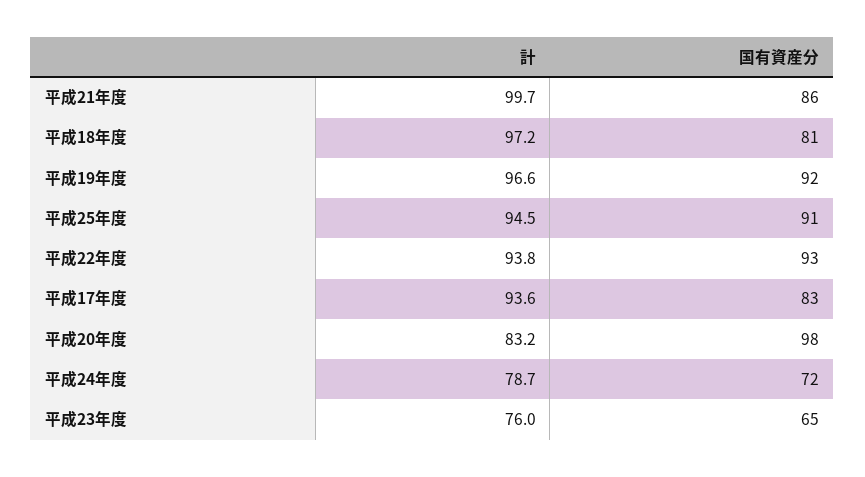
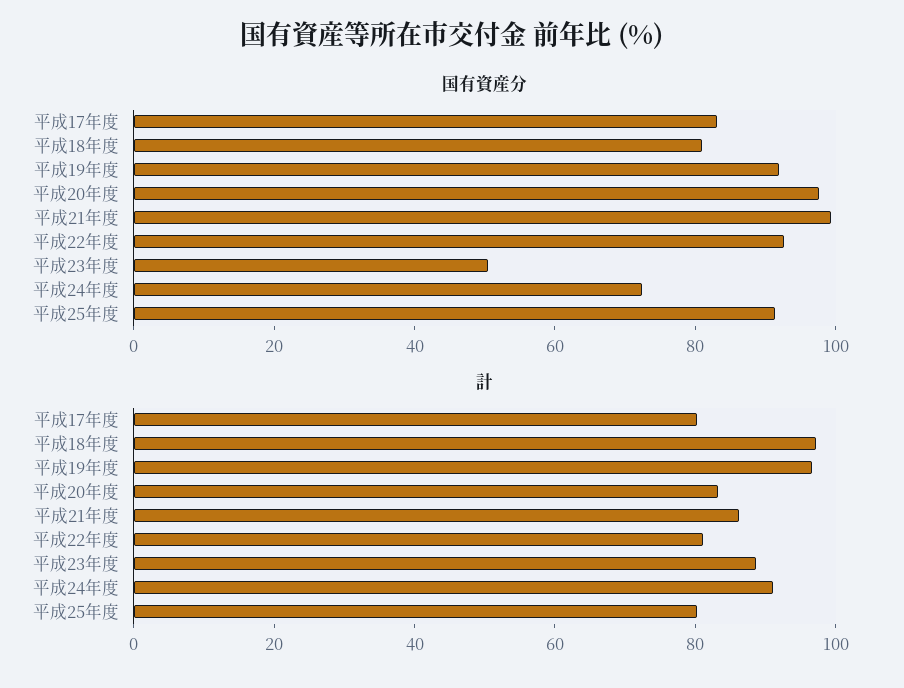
計, 平成21年度: 99.7 -> 85
国有資産分, 平成21年度: 86 -> 100
計, 平成25年度: 94.5 -> 80
計, 平成22年度: 93.8 -> 80
計, 平成17年度: 93.6 -> 80
計, 平成24年度: 78.7 -> 90
計, 平成23年度: 76 -> 90
国有資産分, 平成23年度: 65 -> 50

